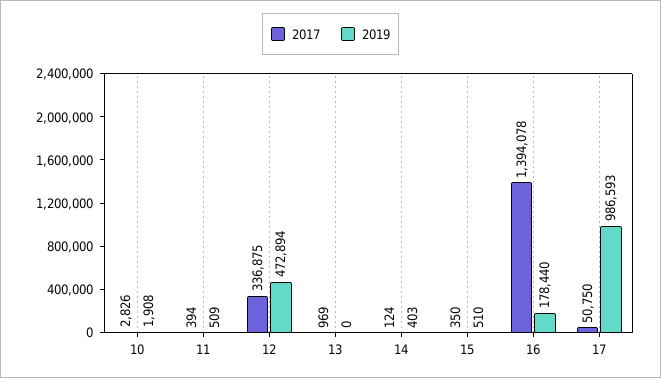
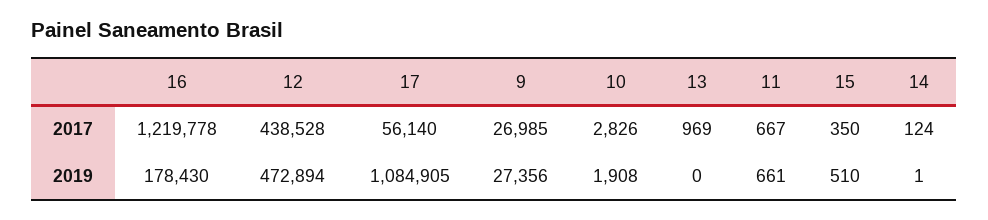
2017, 11: 394 -> 667
2019, 11: 509 -> 661
2017, 12: 336875 -> 438528
2019, 14: 403 -> 1
2017, 16: 1394078 -> 1219778
2019, 16: 178440 -> 178430
2017, 17: 50750 -> 56140
2019, 17: 986593 -> 1084905
2017, 9: none -> 26985
2019, 9: none -> 27356

